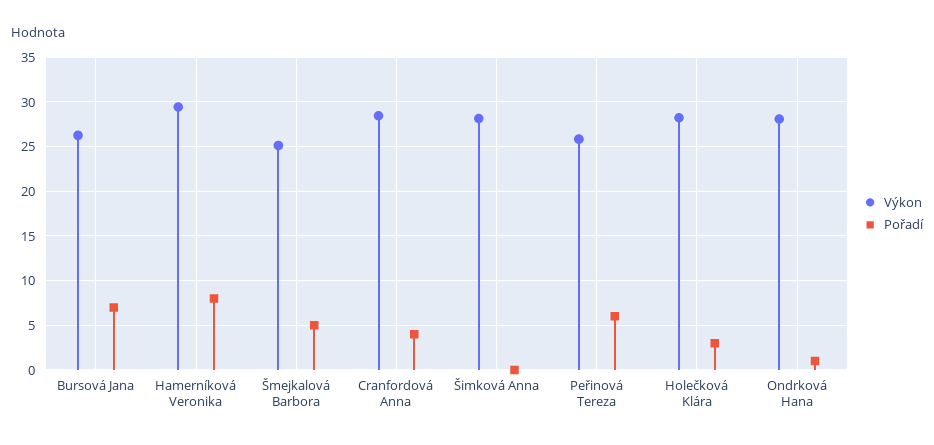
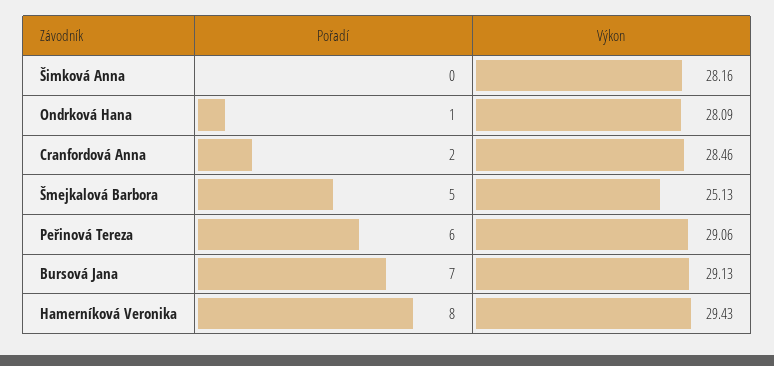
Výkon, Bursová Jana: 26 -> 29.13
Pořadí, Cranfordová Anna: 4 -> 2
Výkon, Peřinová Tereza: 26 -> 29.06
Výkon, Holečková Klára: 28 -> none
Pořadí, Holečková Klára: 3 -> none

